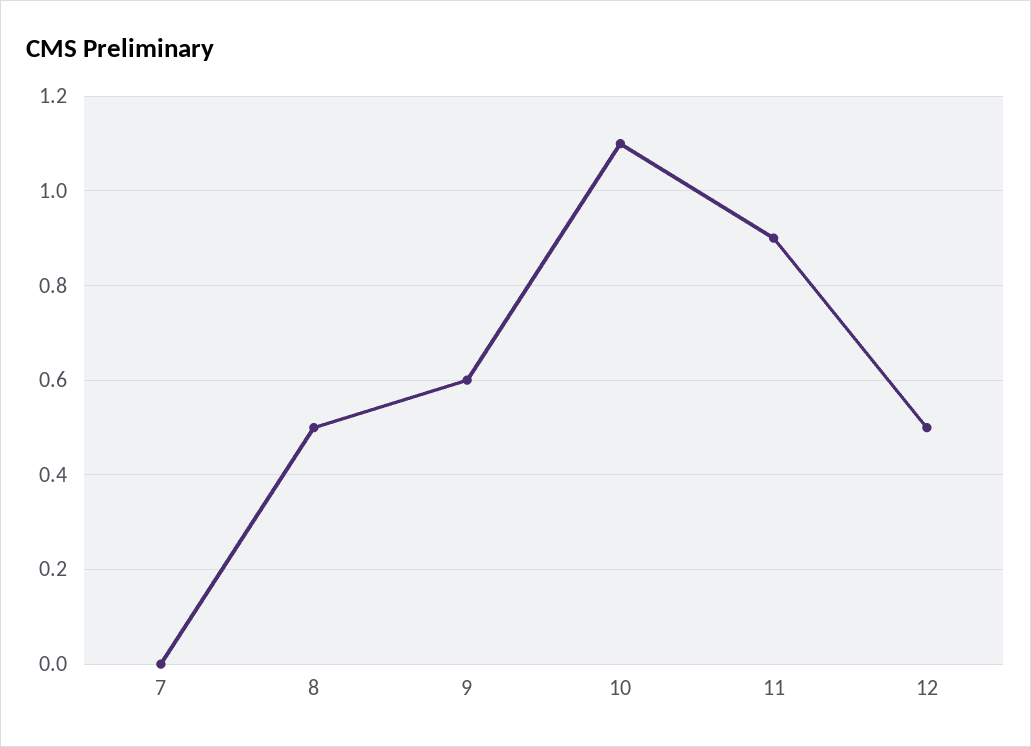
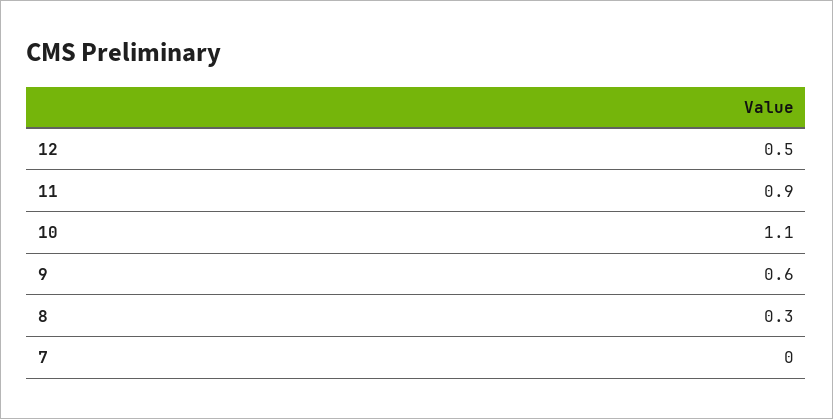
8: 0.5 -> 0.3

